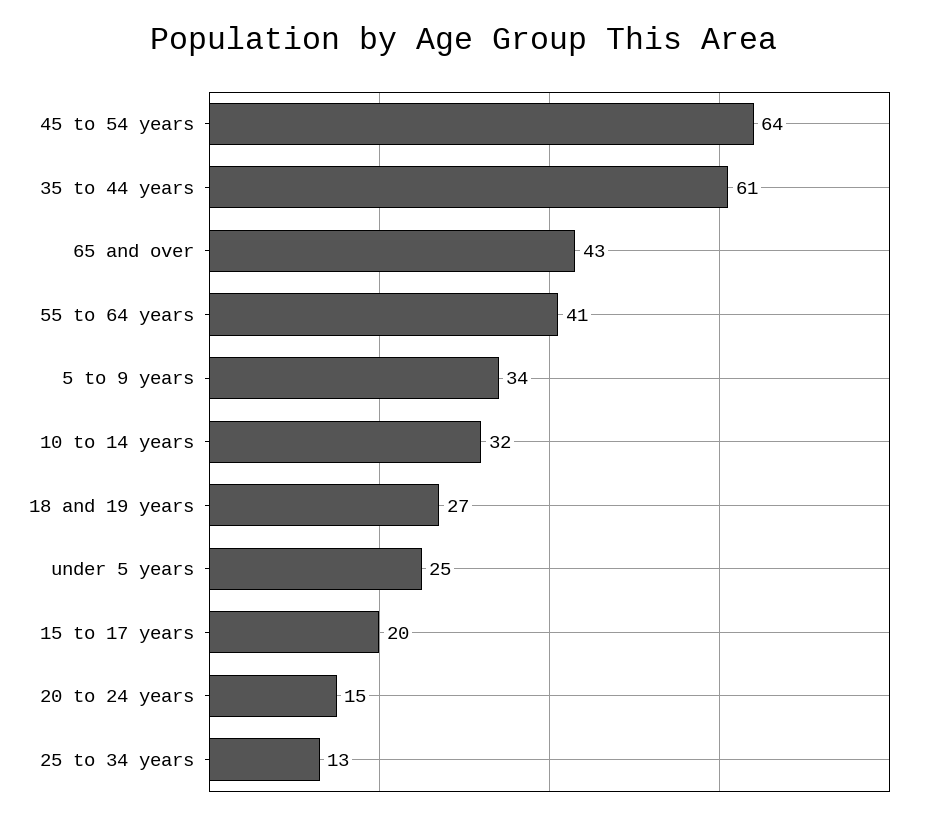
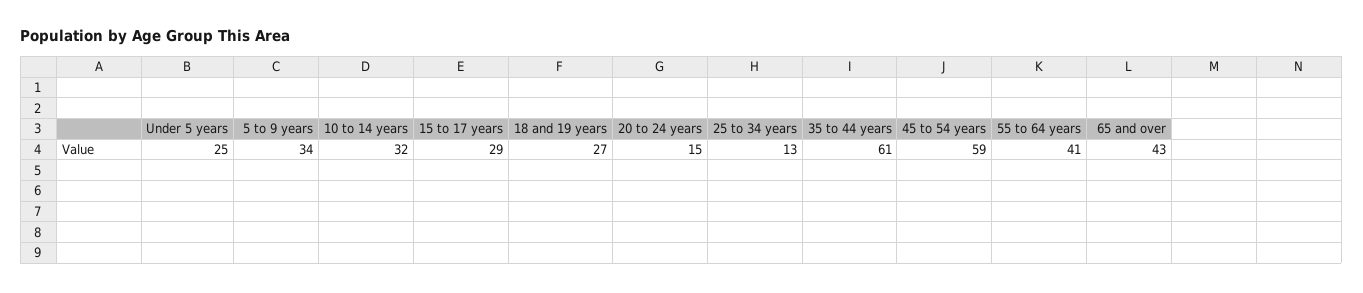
45 to 54 years: 64 -> 59
15 to 17 years: 20 -> 29

